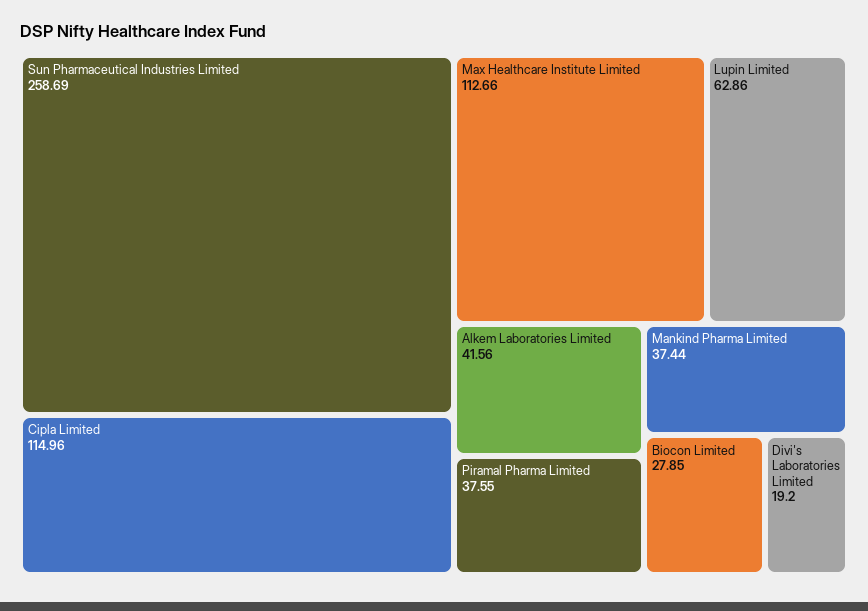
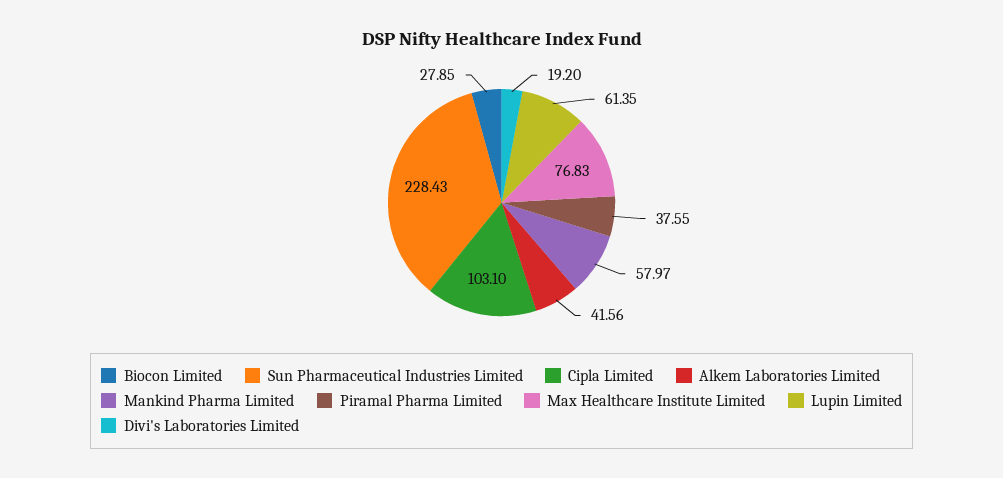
Sun Pharmaceutical Industries Limited: 258.69 -> 228.43
Cipla Limited: 114.96 -> 103.1
Max Healthcare Institute Limited: 112.66 -> 76.83
Lupin Limited: 62.86 -> 61.35
Mankind Pharma Limited: 37.44 -> 57.97

